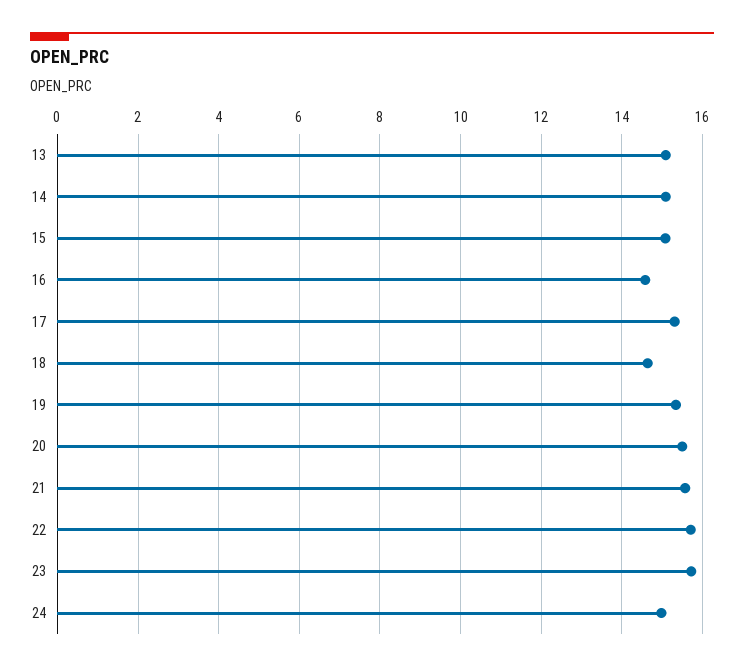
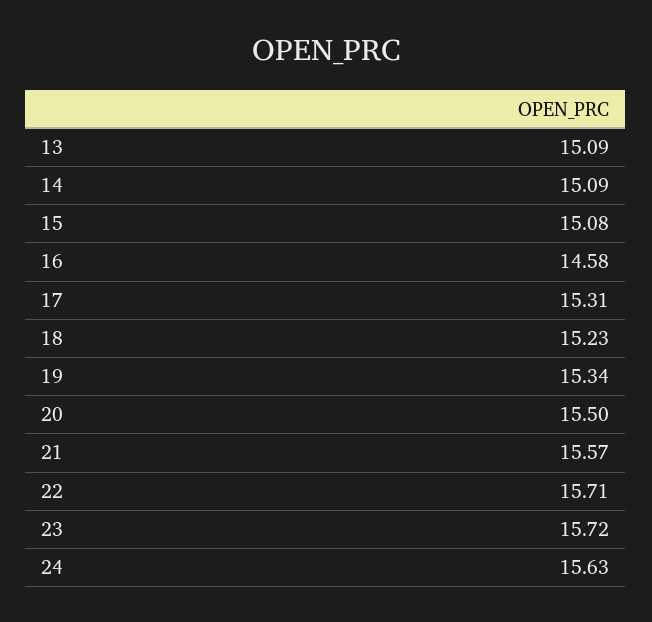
18: 14.6 -> 15.23
24: 15 -> 15.63

